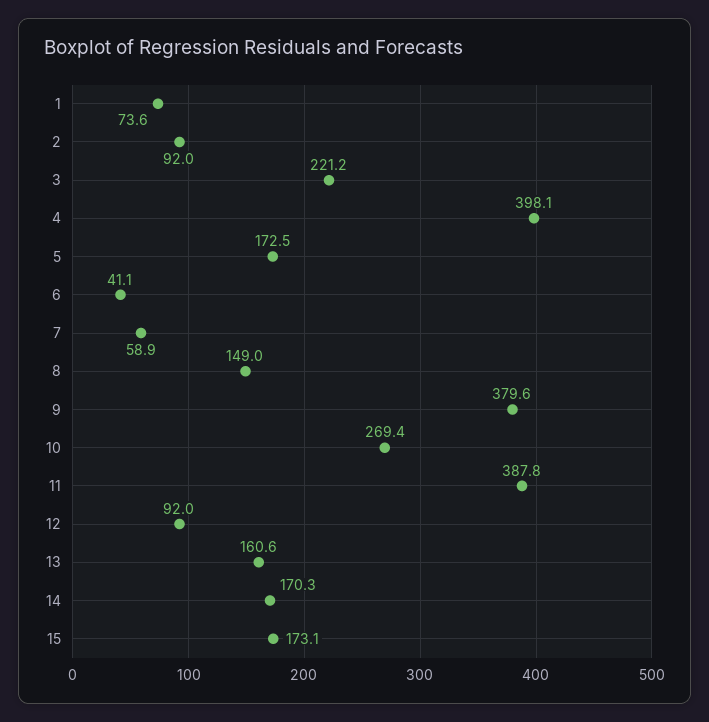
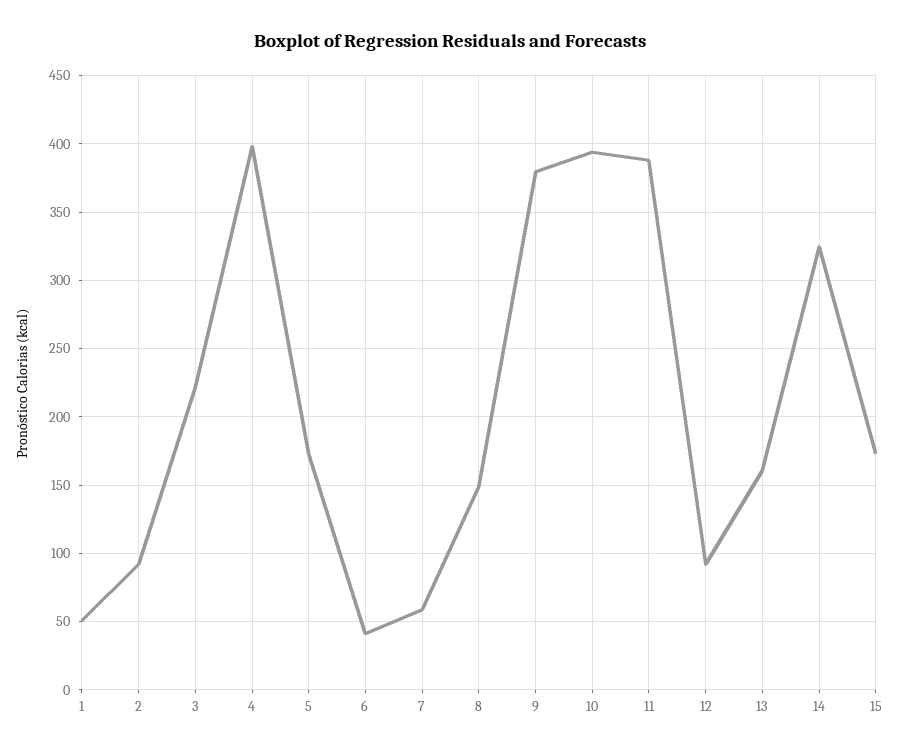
1: 73.6 -> 50
10: 269.4 -> 395
14: 170.3 -> 325

